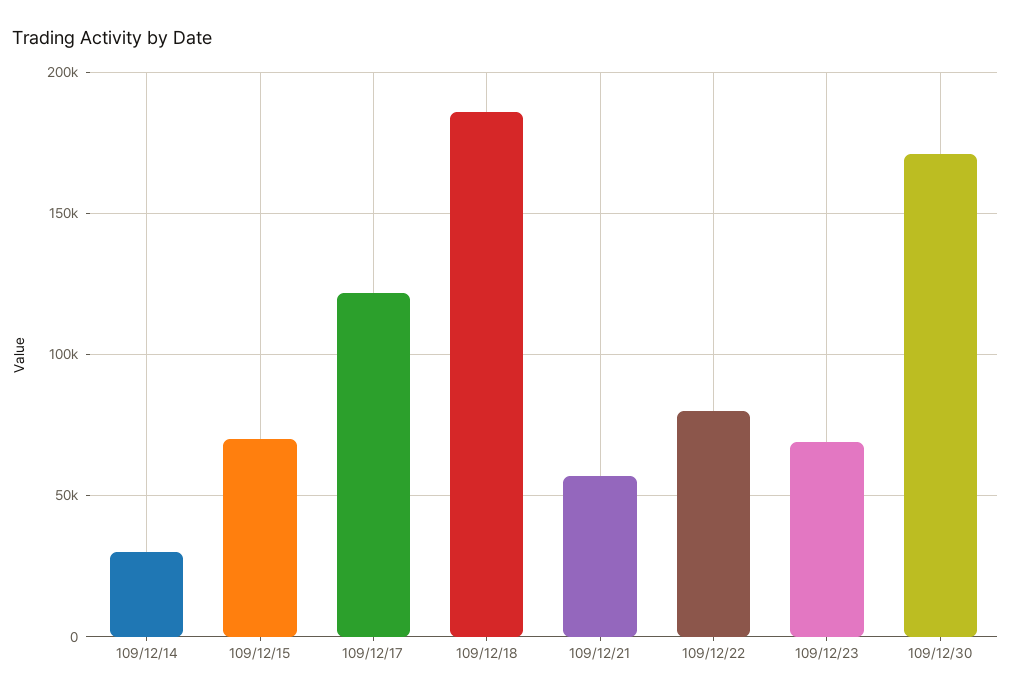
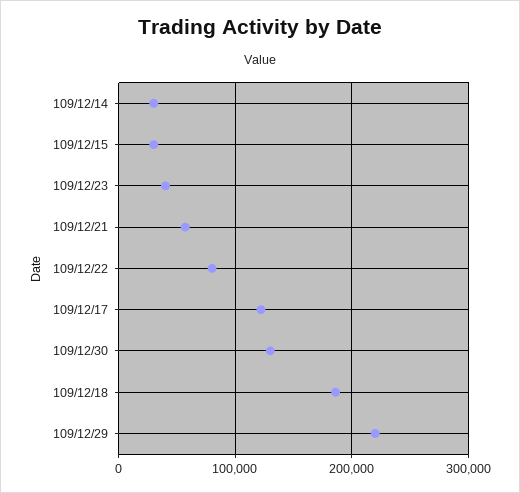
109/12/15: 70000 -> 30000
109/12/23: 70000 -> 40000
109/12/30: 170000 -> 130000
109/12/29: none -> 220000

